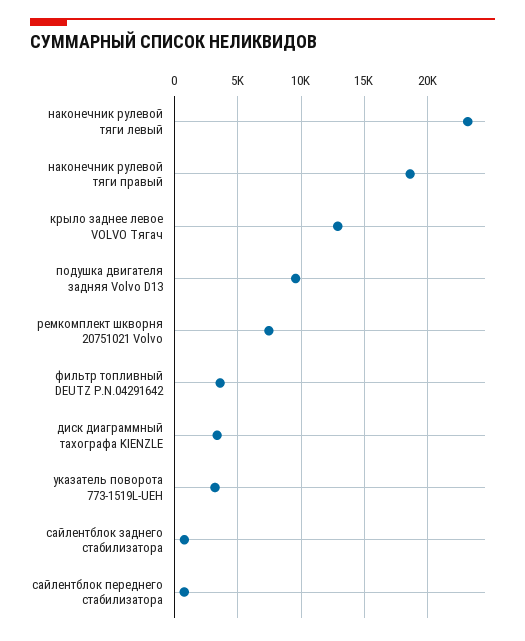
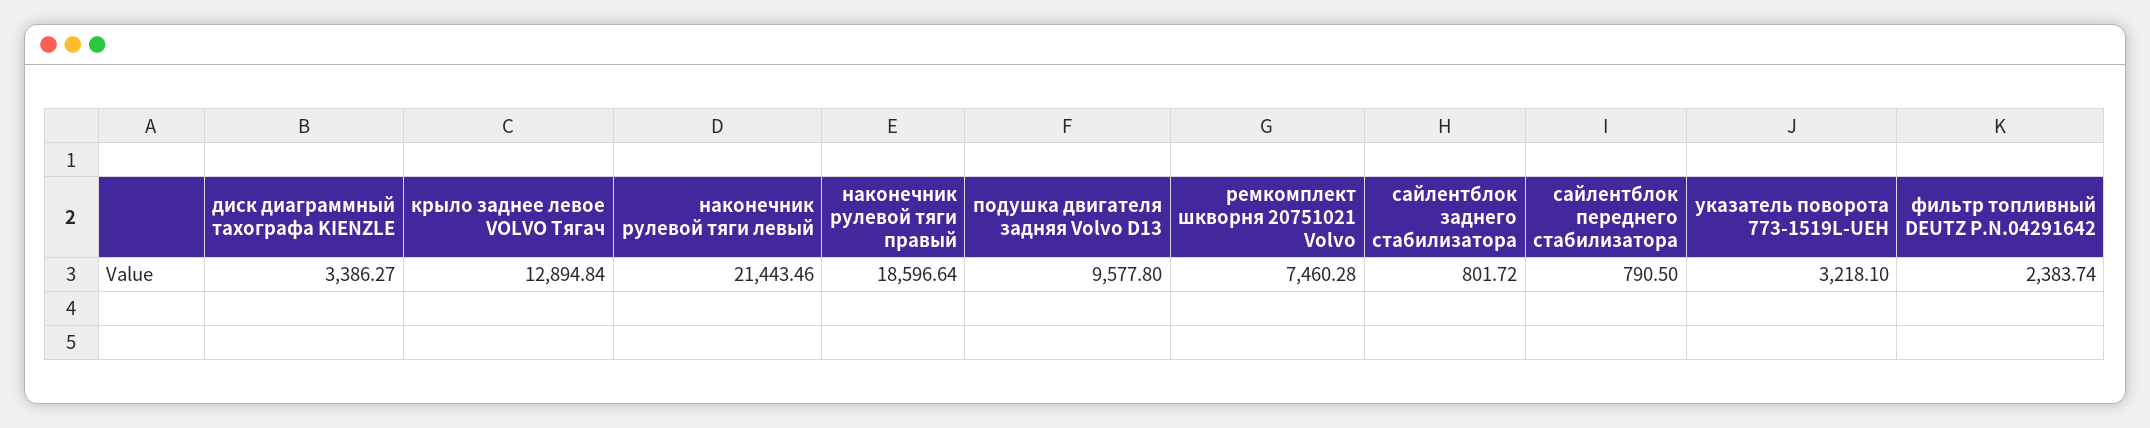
наконечник рулевой тяги левый: 23000 -> 21443.46
фильтр топливный DEUTZ P.N.04291642: 3500 -> 2383.74

